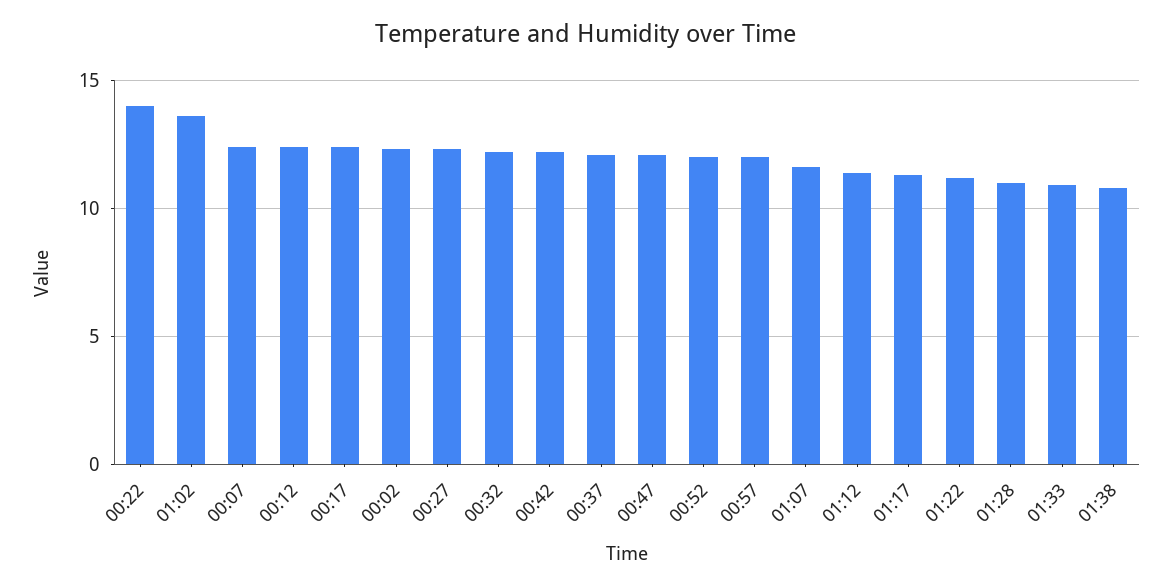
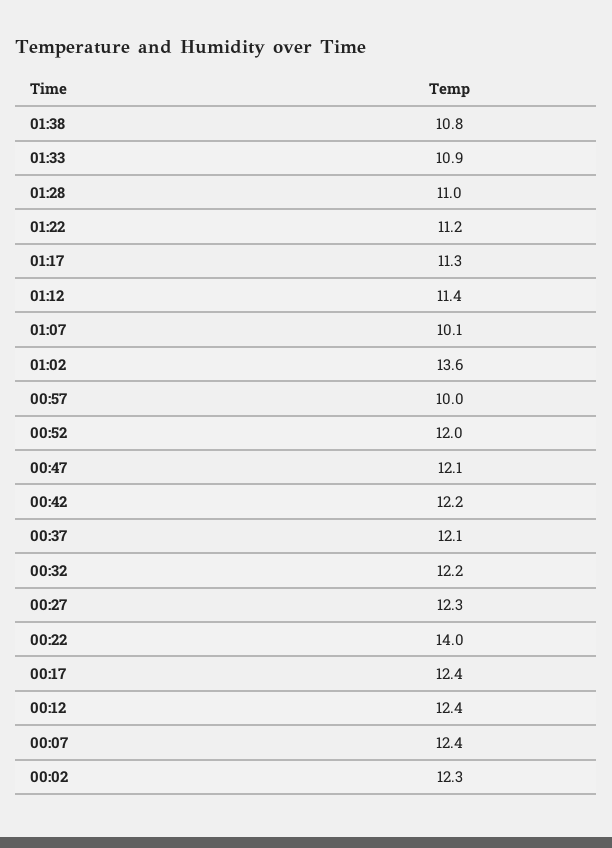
00:57: 12 -> 10
01:07: 11.5 -> 10.1

